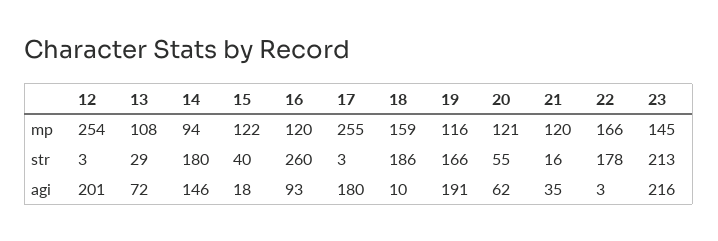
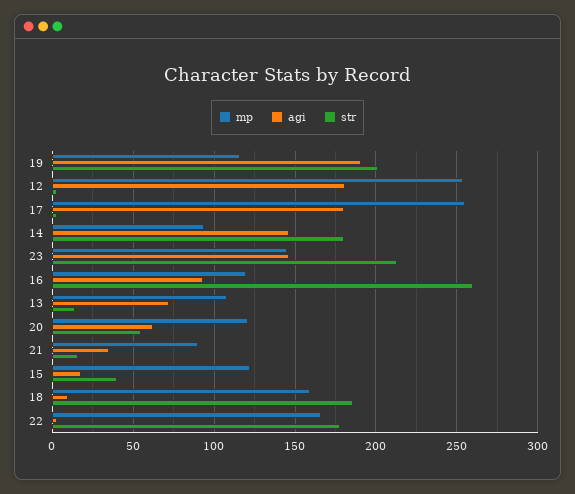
mp, 21: 120 -> 90
str, 13: 29 -> 15
str, 19: 166 -> 200
agi, 12: 201 -> 180
agi, 23: 216 -> 145

